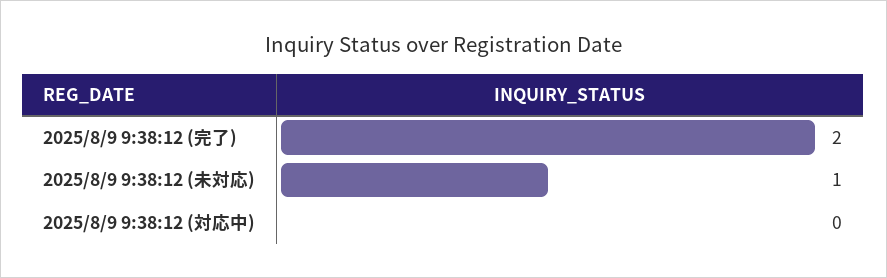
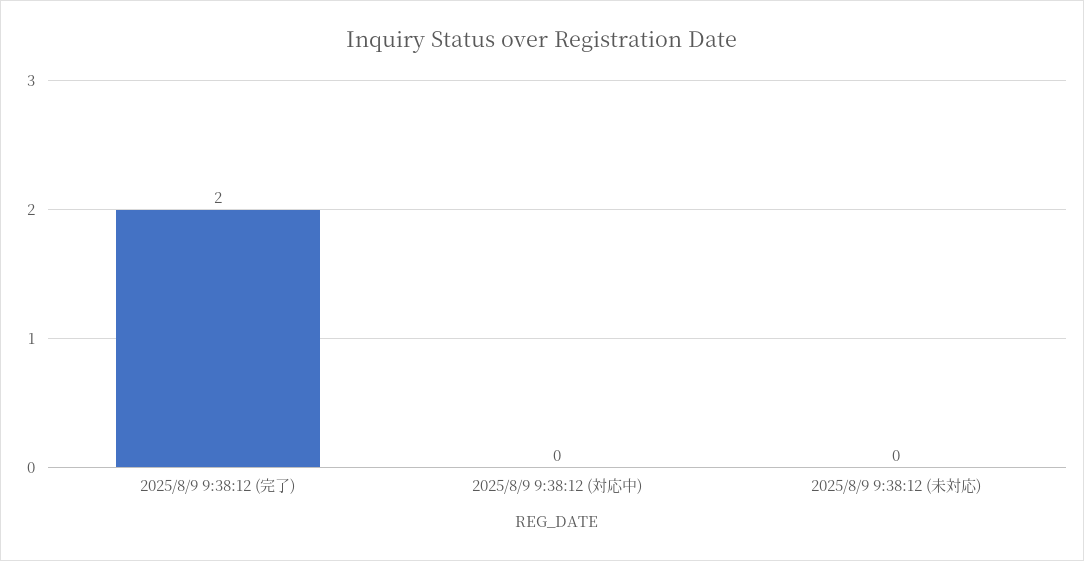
2025/8/9 9:38:12 (未対応): 1 -> 0

